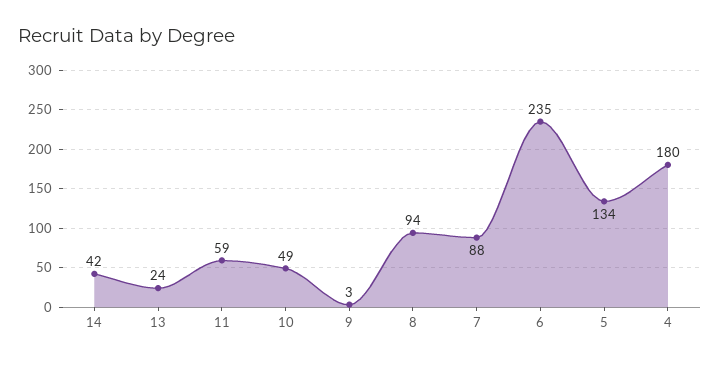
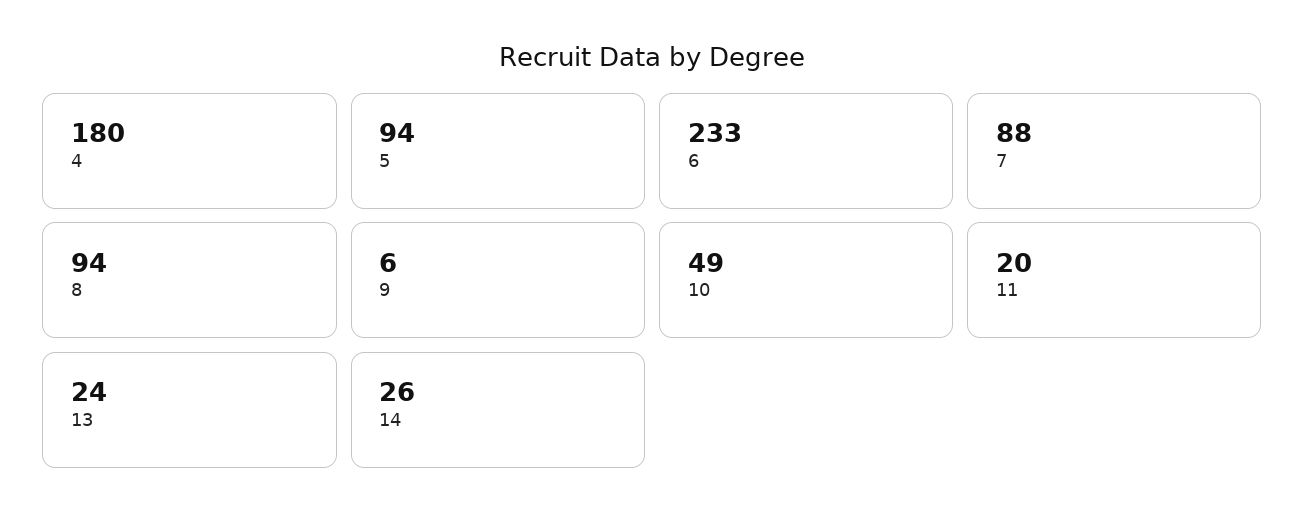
14: 42 -> 26
11: 59 -> 20
9: 3 -> 6
6: 235 -> 233
5: 134 -> 94

